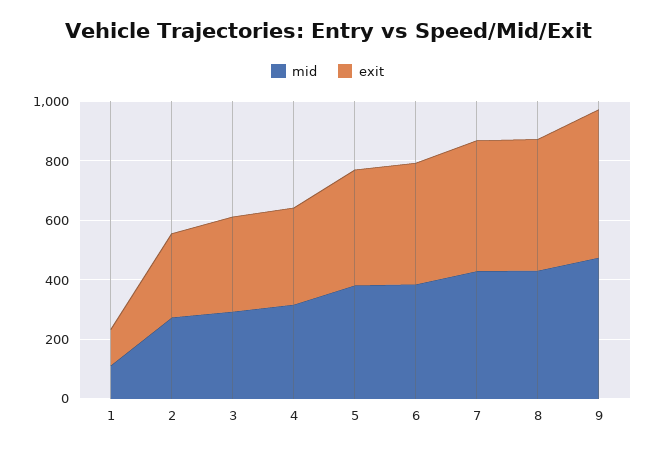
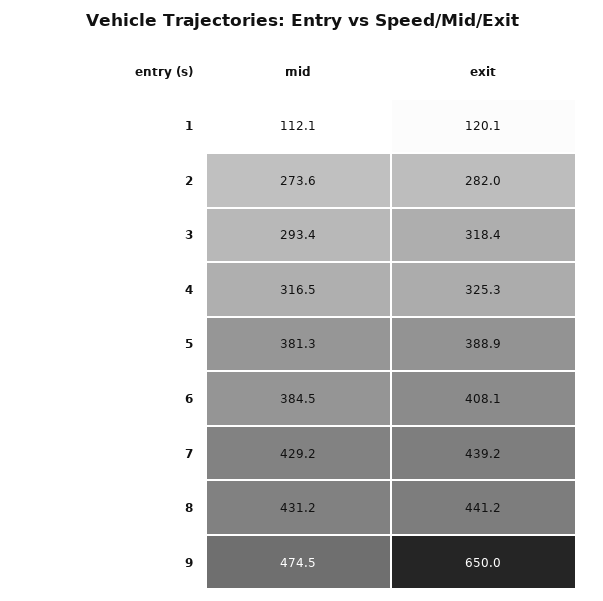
exit, 9: 500 -> 650

